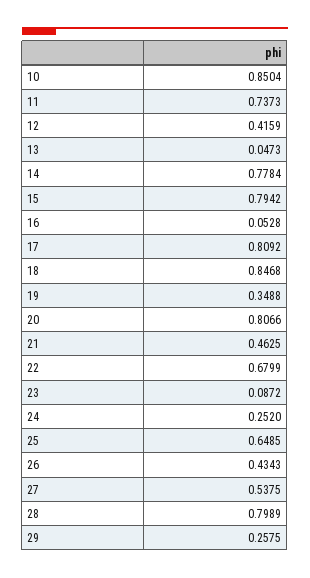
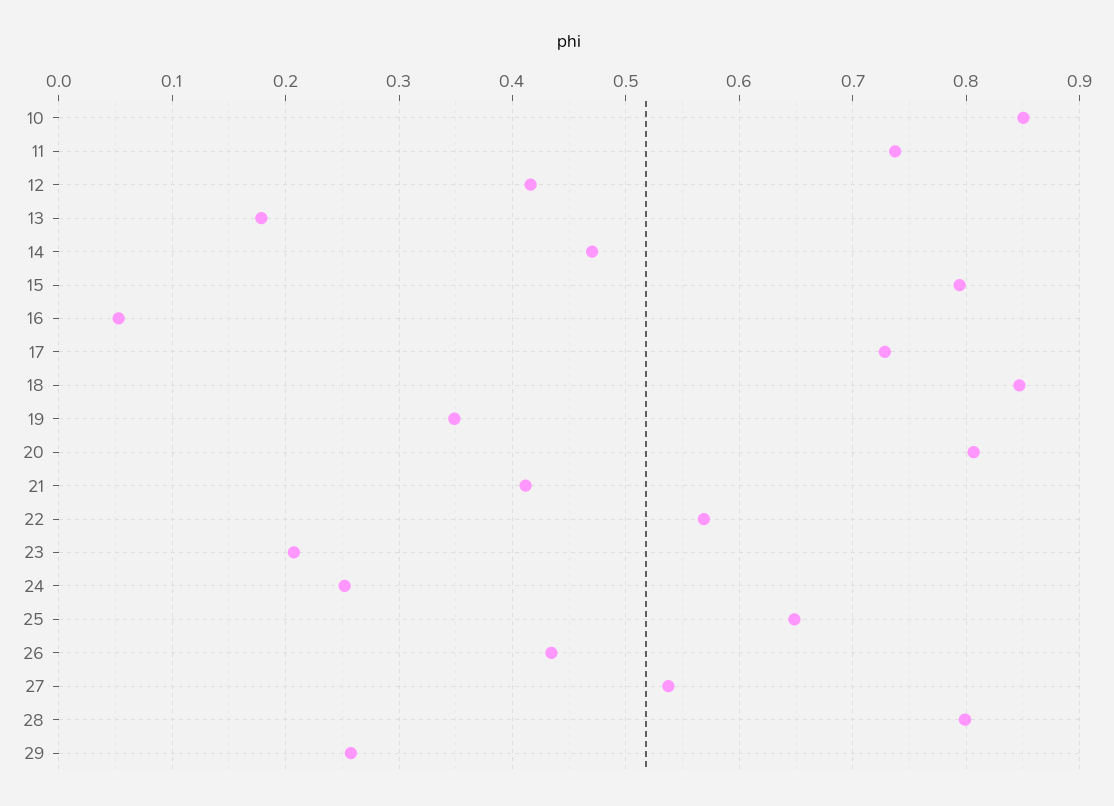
13: 0.0473 -> 0.18
14: 0.7784 -> 0.47
17: 0.8092 -> 0.73
21: 0.4625 -> 0.41
22: 0.6799 -> 0.57
23: 0.0872 -> 0.21

